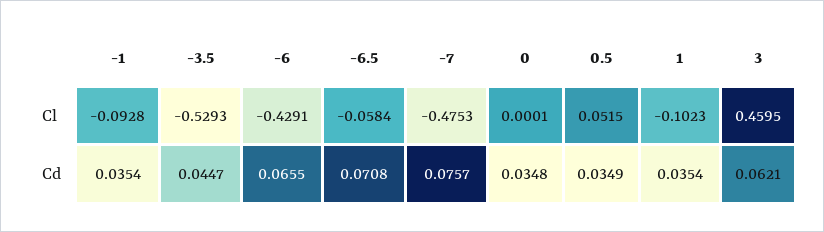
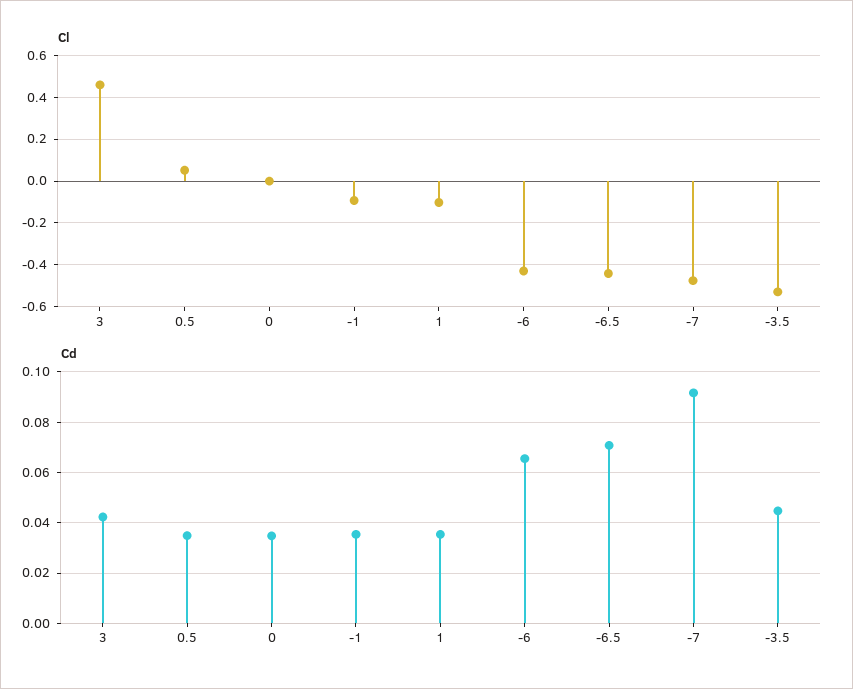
Cl, -6.5: -0.0584 -> -0.45
Cd, -7: 0.0757 -> 0.0925
Cd, 3: 0.0621 -> 0.0425

